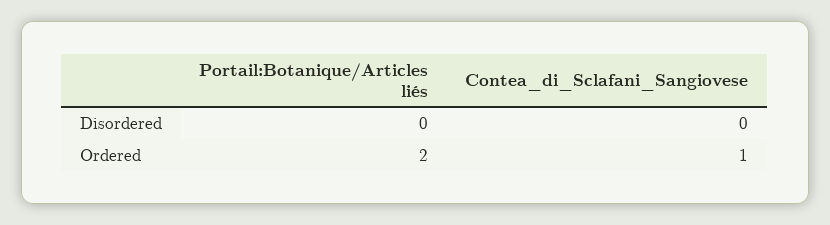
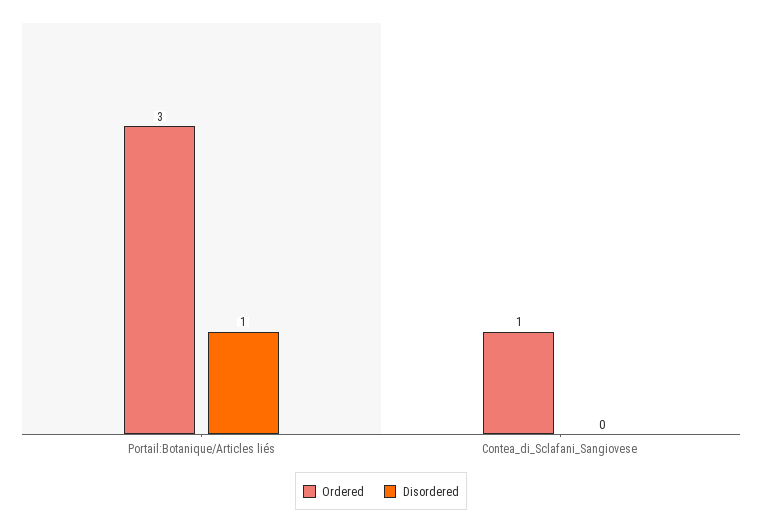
Disordered, Portail:Botanique/Articles liés: 0 -> 1
Ordered, Portail:Botanique/Articles liés: 2 -> 3

